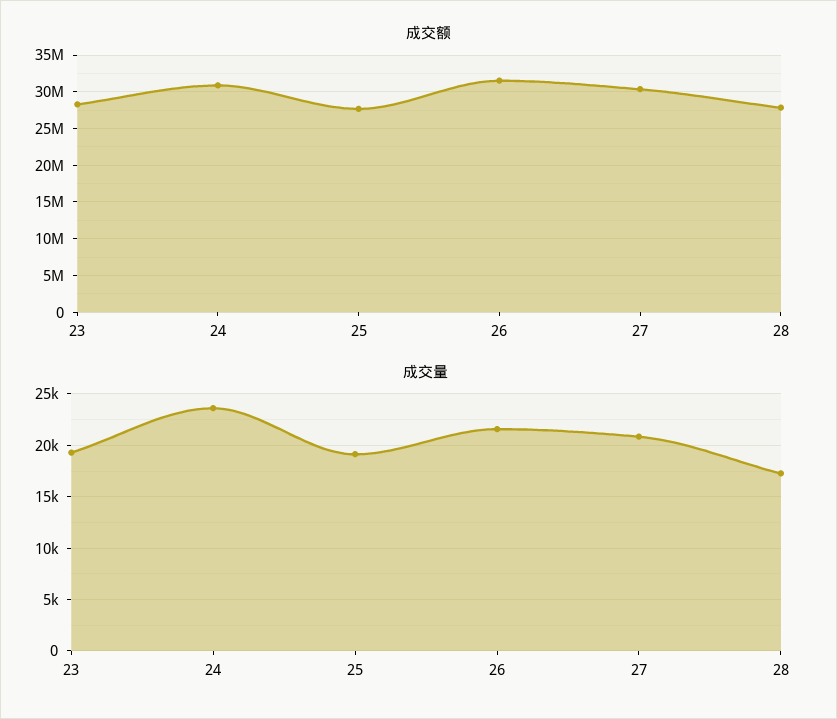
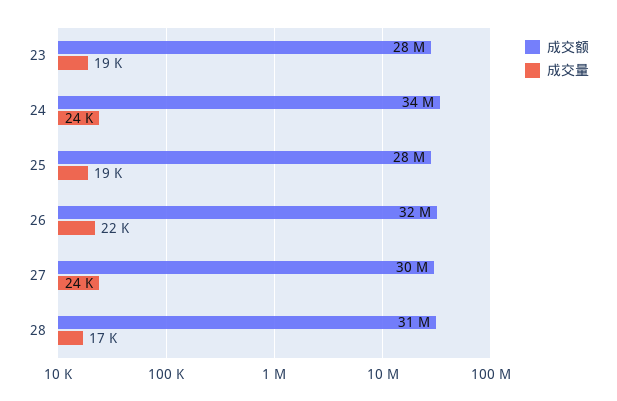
成交额, 24: 31000000 -> 34000000
成交额, 28: 28000000 -> 31000000
成交量, 27: 21000 -> 24000

